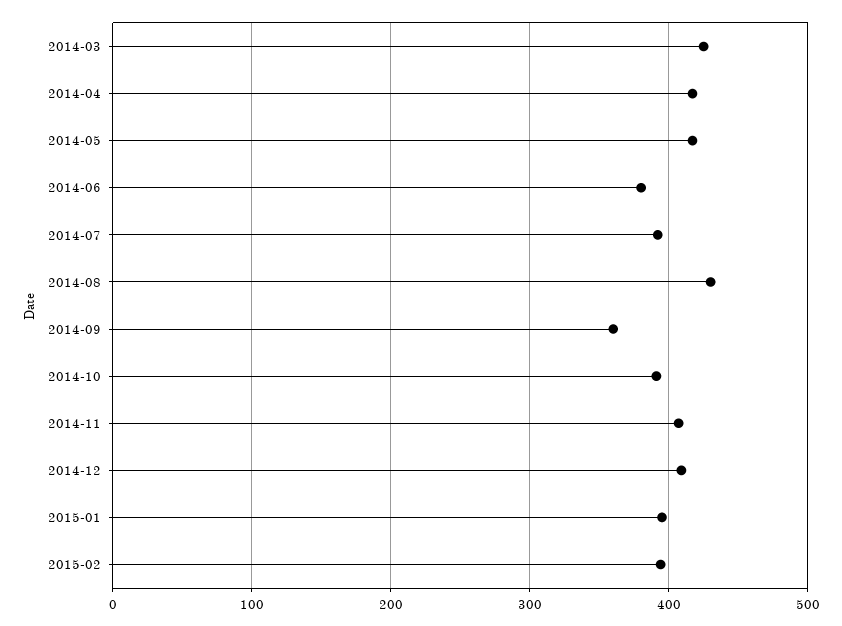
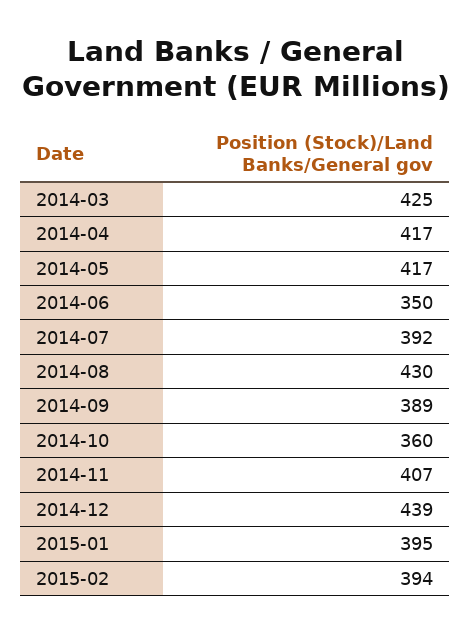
2014-06: 380 -> 350
2014-09: 360 -> 389
2014-10: 390 -> 360
2014-12: 410 -> 439

